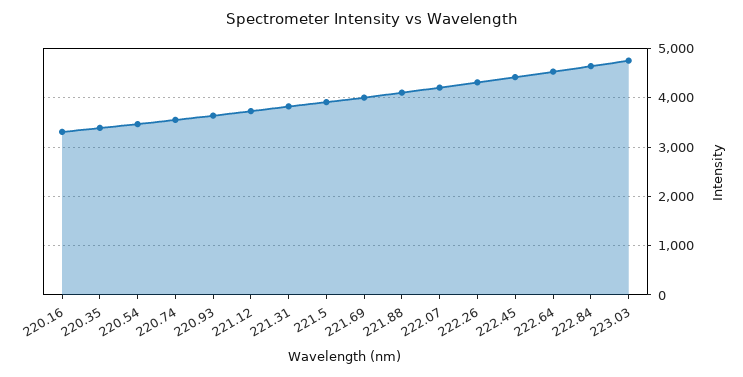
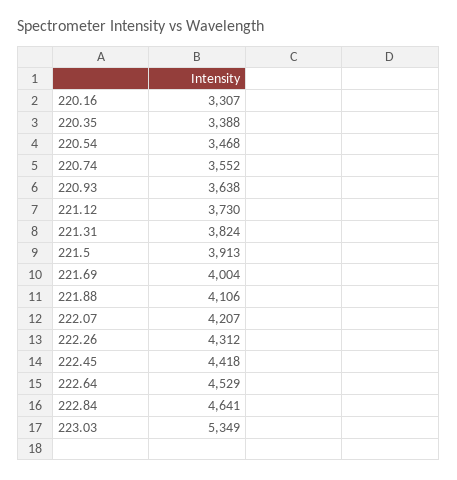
223.03: 4800 -> 5349

